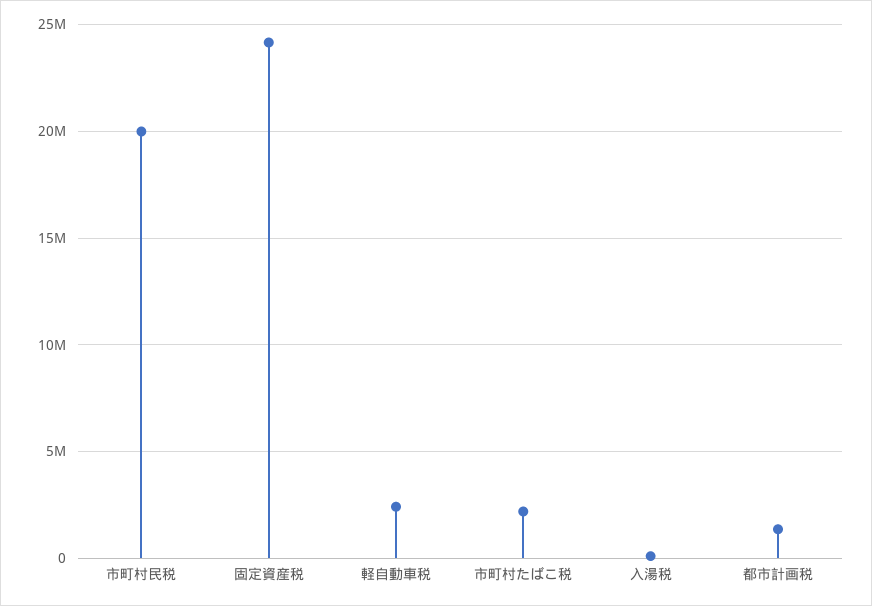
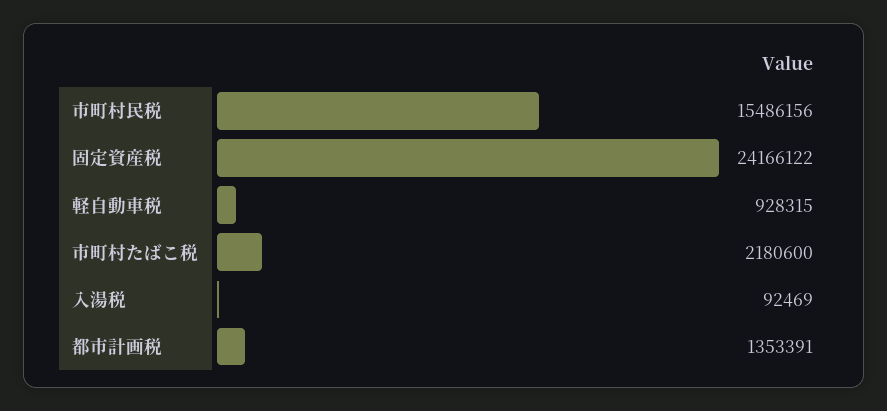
市町村民税: 20000000 -> 15486156
軽自動車税: 2500000 -> 928315

